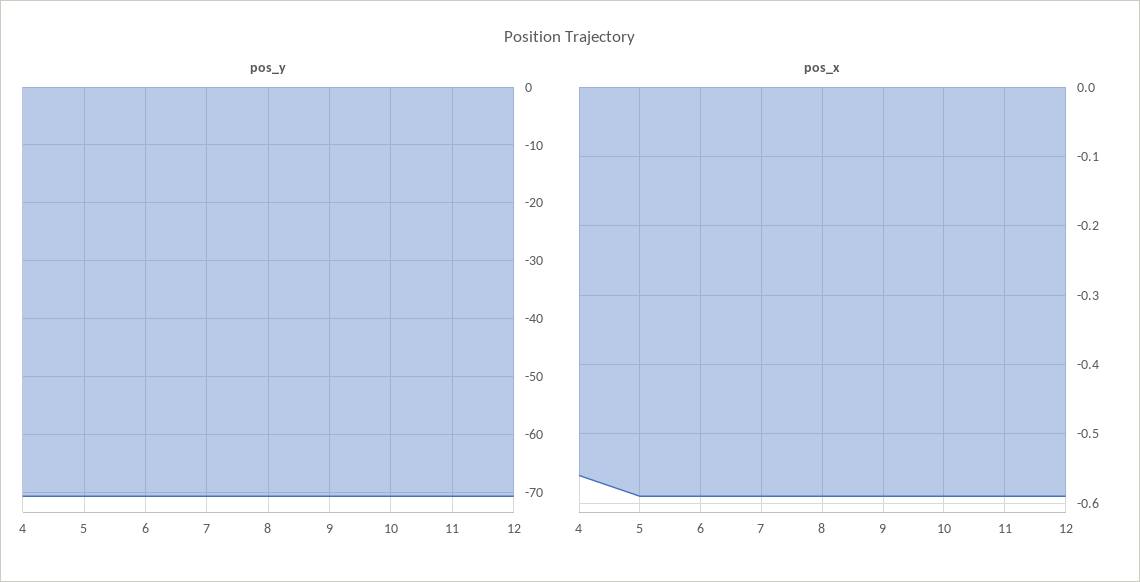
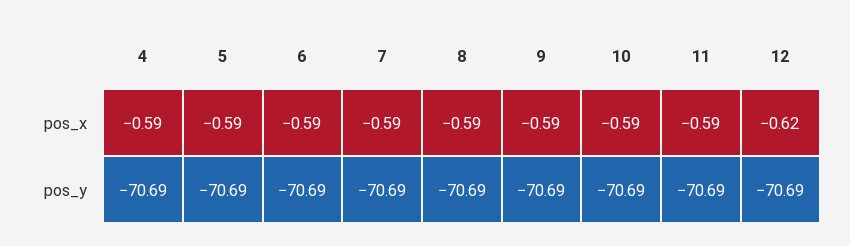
pos_x, 4: -0.56 -> -0.59
pos_x, 12: -0.59 -> -0.62

